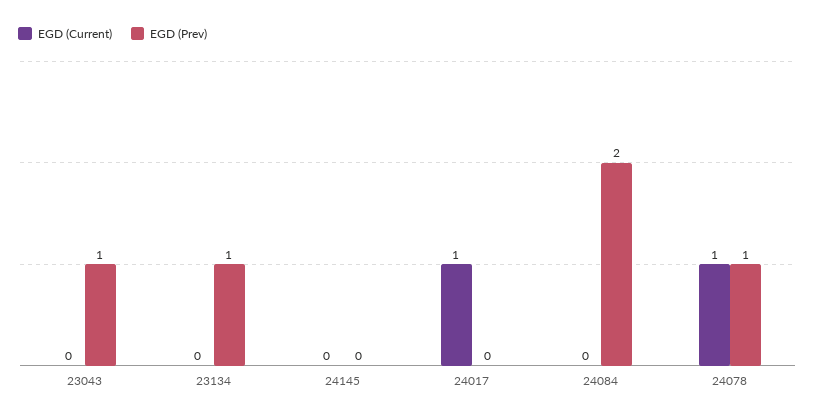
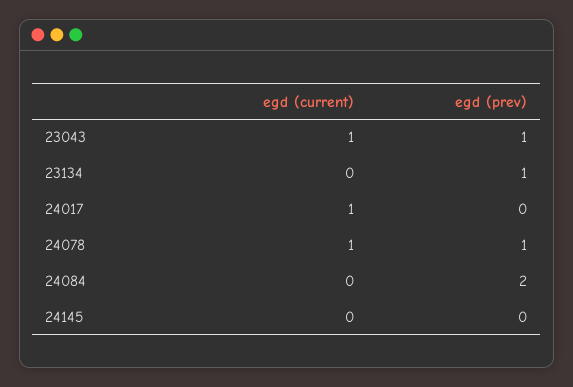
EGD (Current), 23043: 0 -> 1

